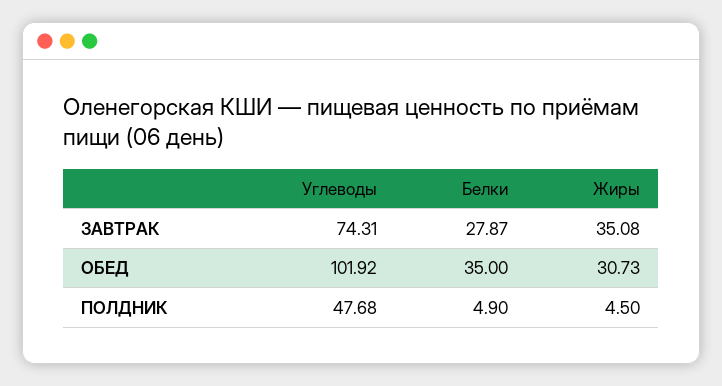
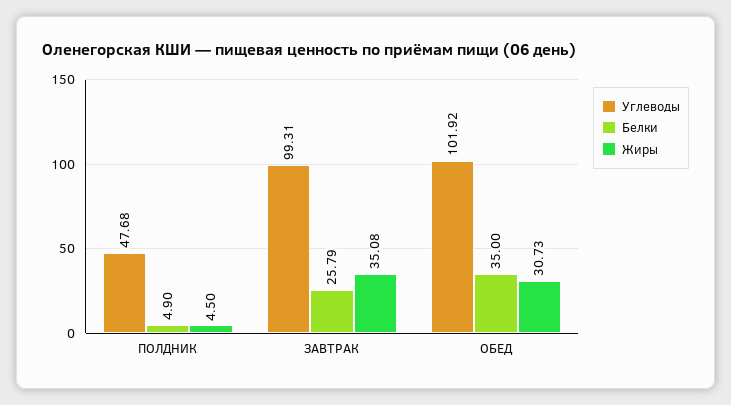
Углеводы, ЗАВТРАК: 74.31 -> 99.31
Белки, ЗАВТРАК: 27.87 -> 25.79

